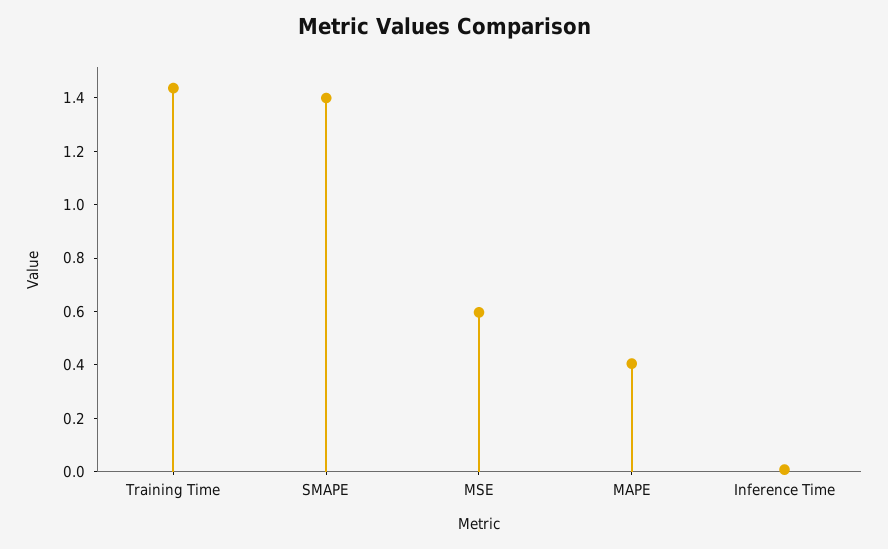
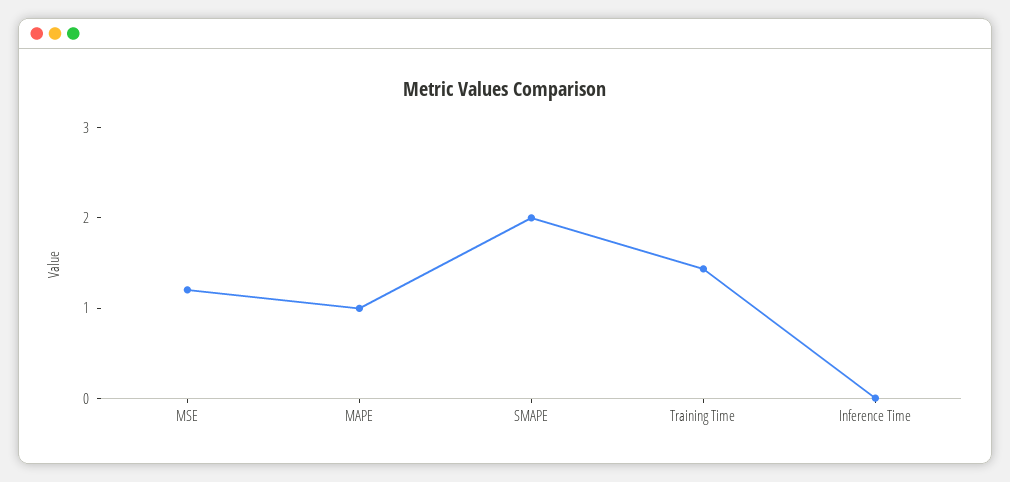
SMAPE: 1.4 -> 2
MSE: 0.6 -> 1.2
MAPE: 0.4 -> 1

